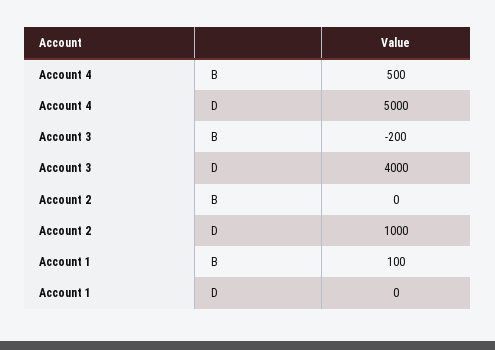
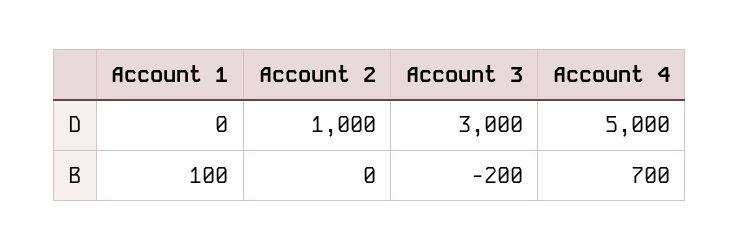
Account 4, B: 500 -> 700
Account 3, D: 4000 -> 3000

